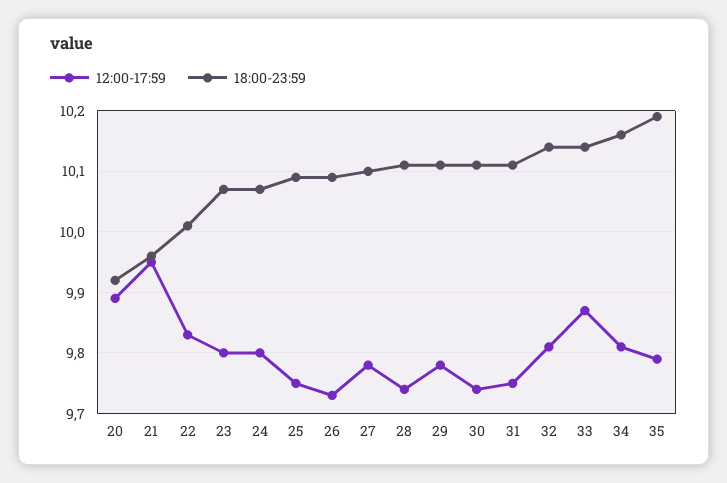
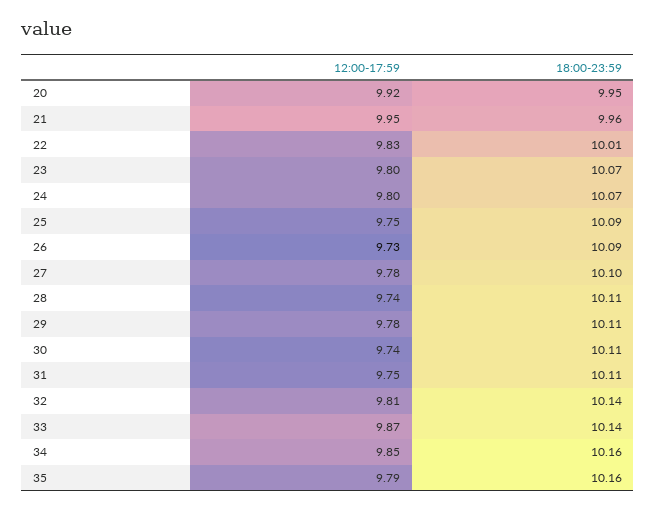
12:00-17:59, 20: 9.89 -> 9.92
18:00-23:59, 20: 9.92 -> 9.95
12:00-17:59, 34: 9.81 -> 9.85
18:00-23:59, 35: 10.19 -> 10.16

